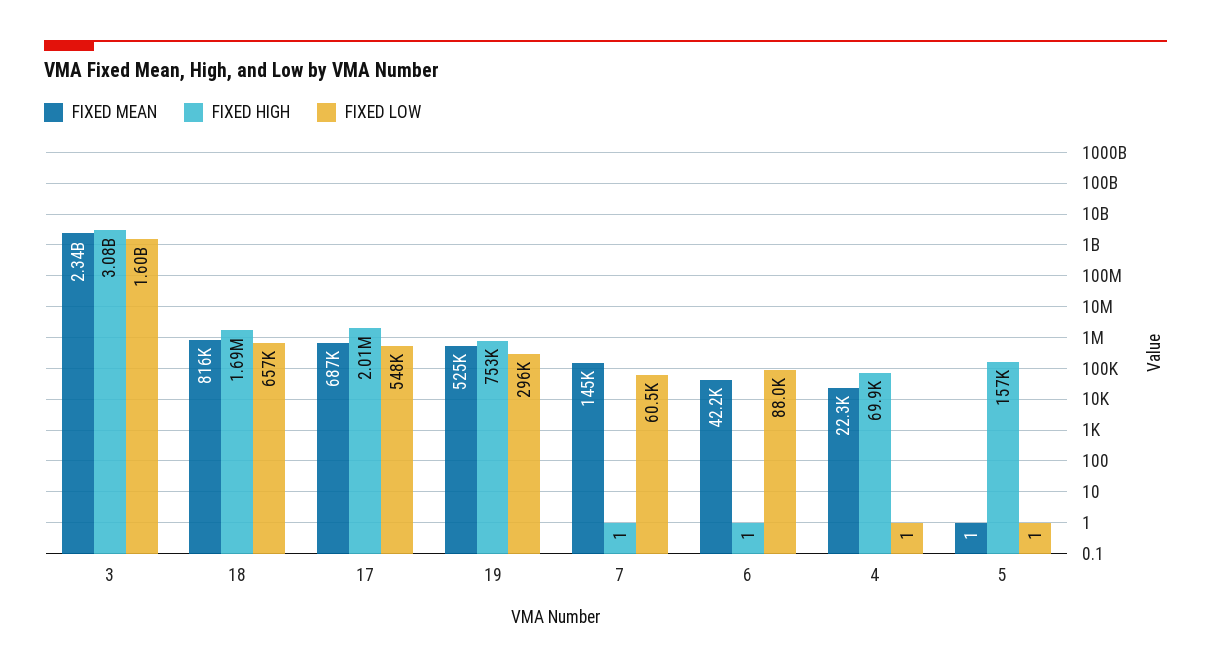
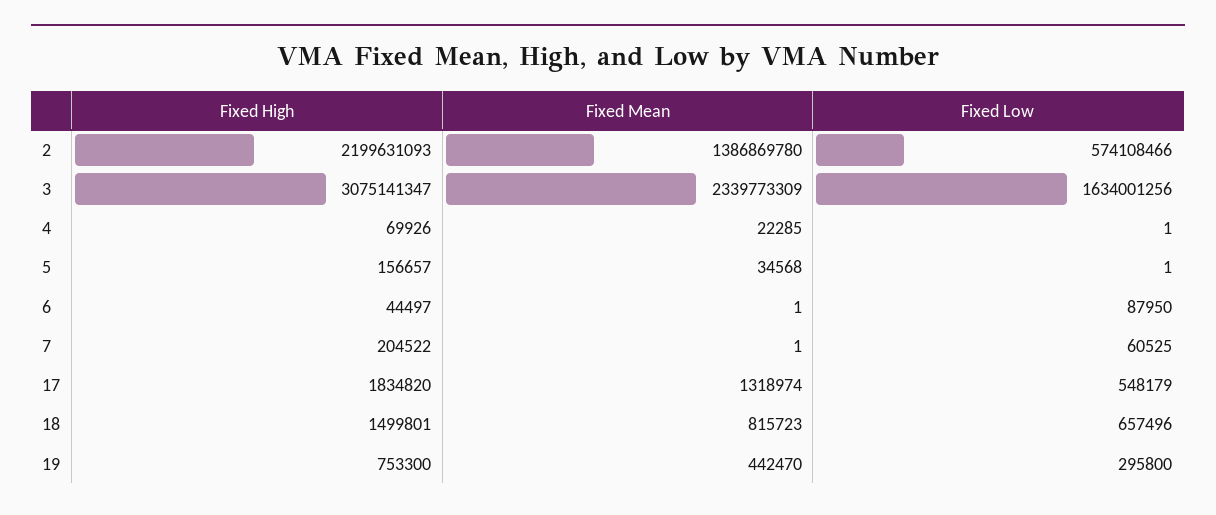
FIXED LOW, 3: 1600000000 -> 1634001256
FIXED HIGH, 18: 1690000 -> 1499801
FIXED MEAN, 17: 687000 -> 1318974
FIXED HIGH, 17: 2010000 -> 1834820
FIXED MEAN, 19: 525000 -> 442470
FIXED MEAN, 7: 145000 -> 1
FIXED HIGH, 7: 1 -> 204522
FIXED MEAN, 6: 42200 -> 1
FIXED HIGH, 6: 1 -> 44497
FIXED MEAN, 5: 1 -> 34568
FIXED HIGH, 2: none -> 2199631093
FIXED MEAN, 2: none -> 1386869780
FIXED LOW, 2: none -> 574108466

